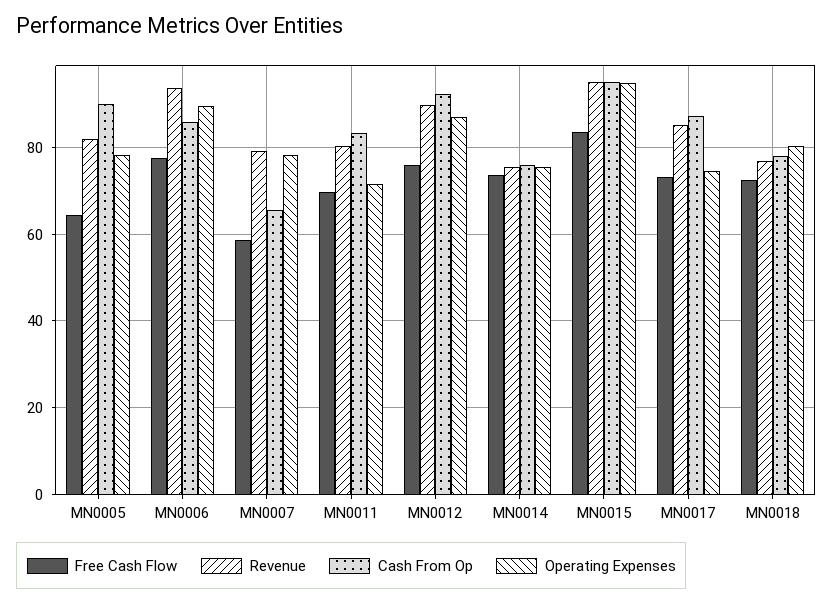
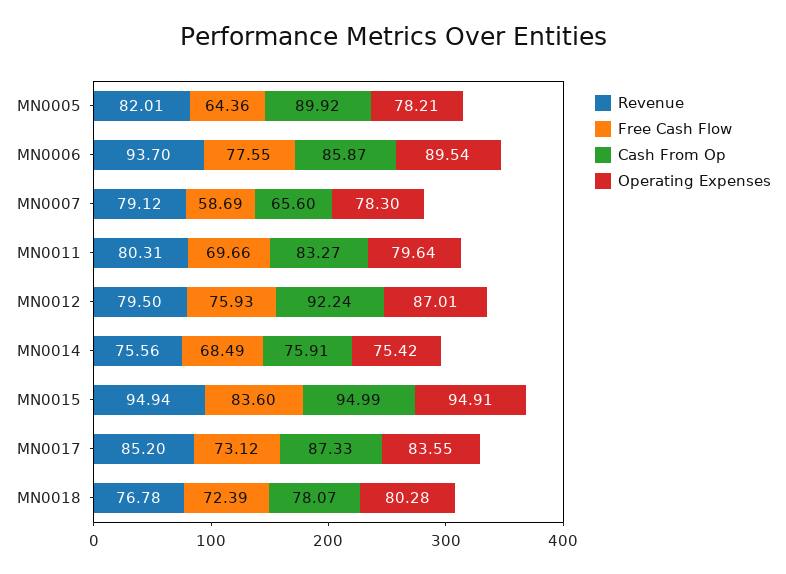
Operating Expenses, MN0011: 72 -> 79.64
Revenue, MN0012: 90 -> 79.5
Free Cash Flow, MN0014: 74 -> 68.49
Operating Expenses, MN0017: 74 -> 83.55

